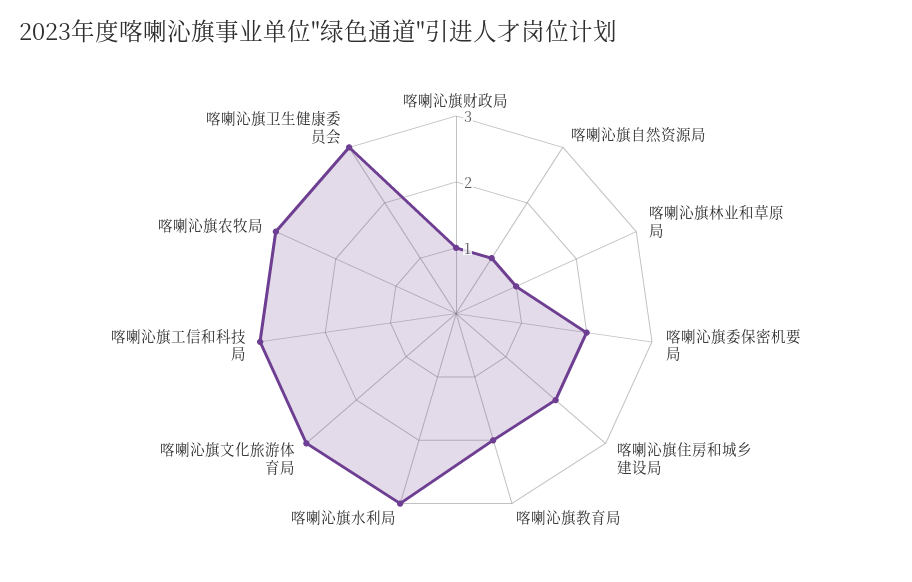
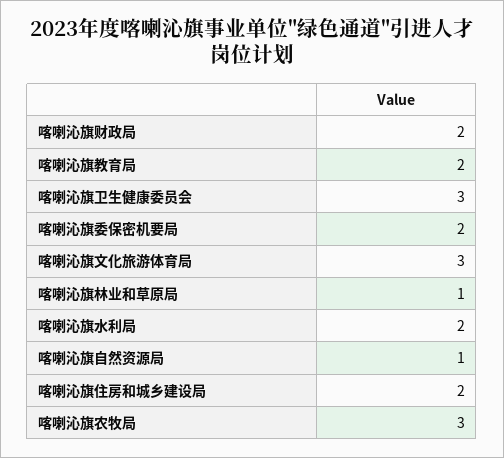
喀喇沁旗财政局: 1 -> 2
喀喇沁旗水利局: 3 -> 2
喀喇沁旗工信和科技局: 3 -> none

